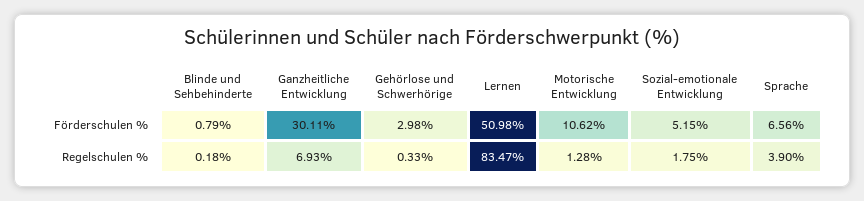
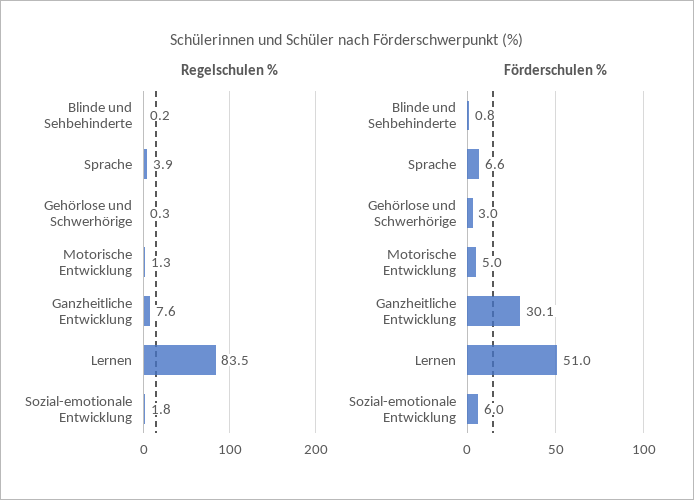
Förderschulen %, Motorische Entwicklung: 10.62 -> 5
Förderschulen %, Sozial-emotionale Entwicklung: 5.15 -> 6
Regelschulen %, Ganzheitliche Entwicklung: 6.93 -> 7.6

